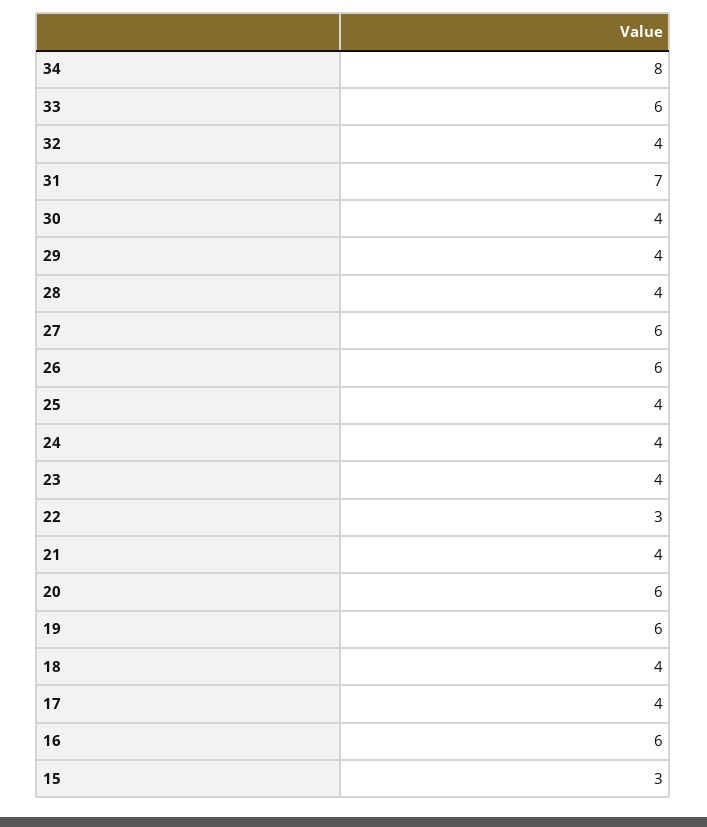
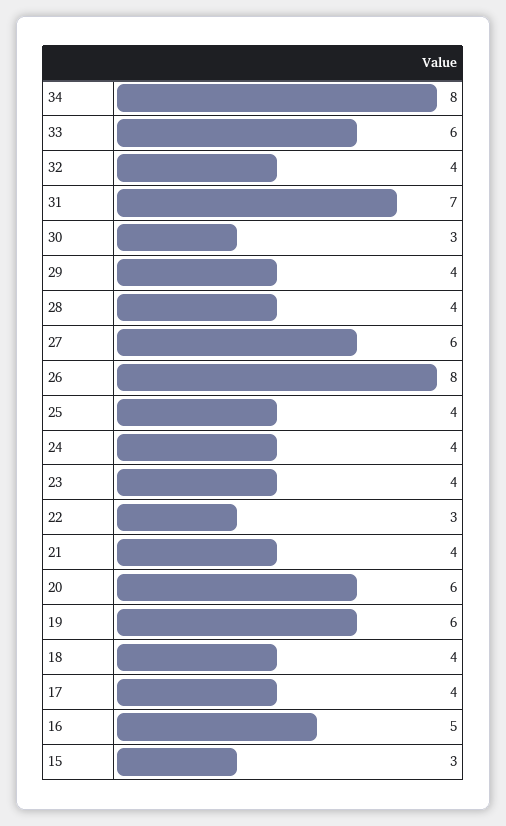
30: 4 -> 3
26: 6 -> 8
16: 6 -> 5

